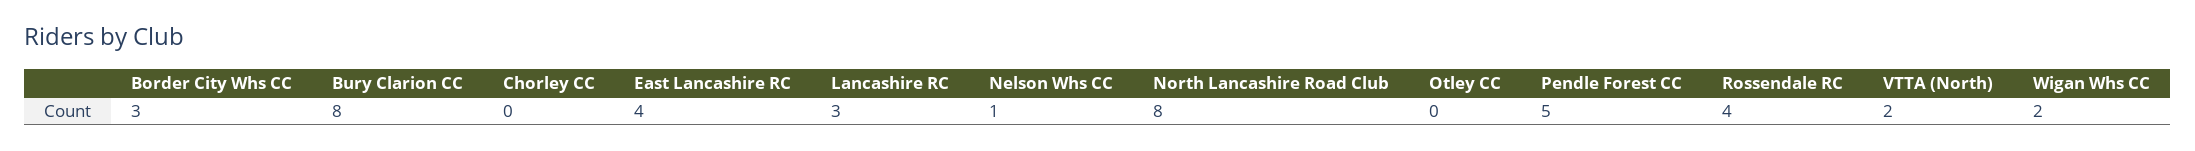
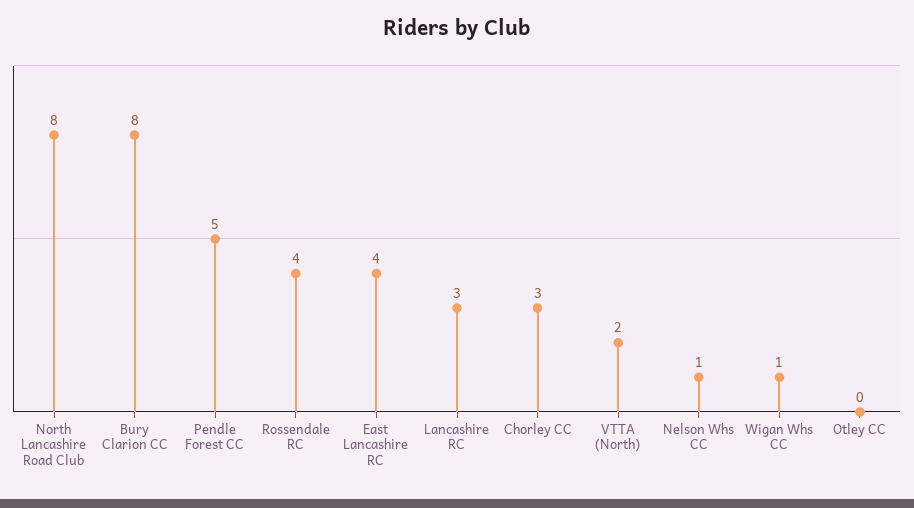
Border City Whs CC: 3 -> none
Chorley CC: 0 -> 3
Wigan Whs CC: 2 -> 1

